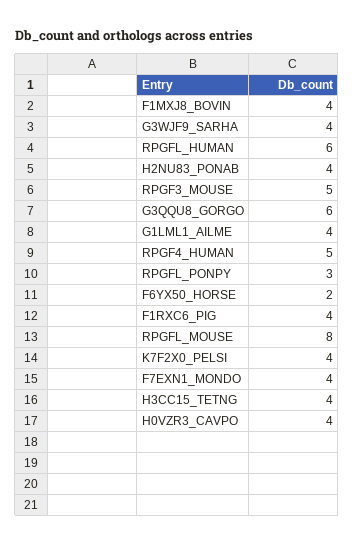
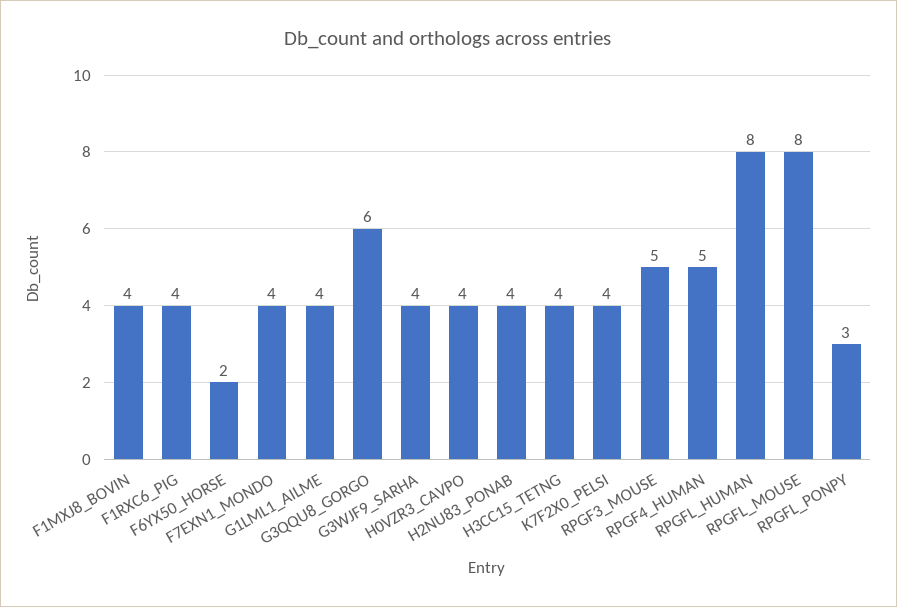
RPGFL_HUMAN: 6 -> 8

